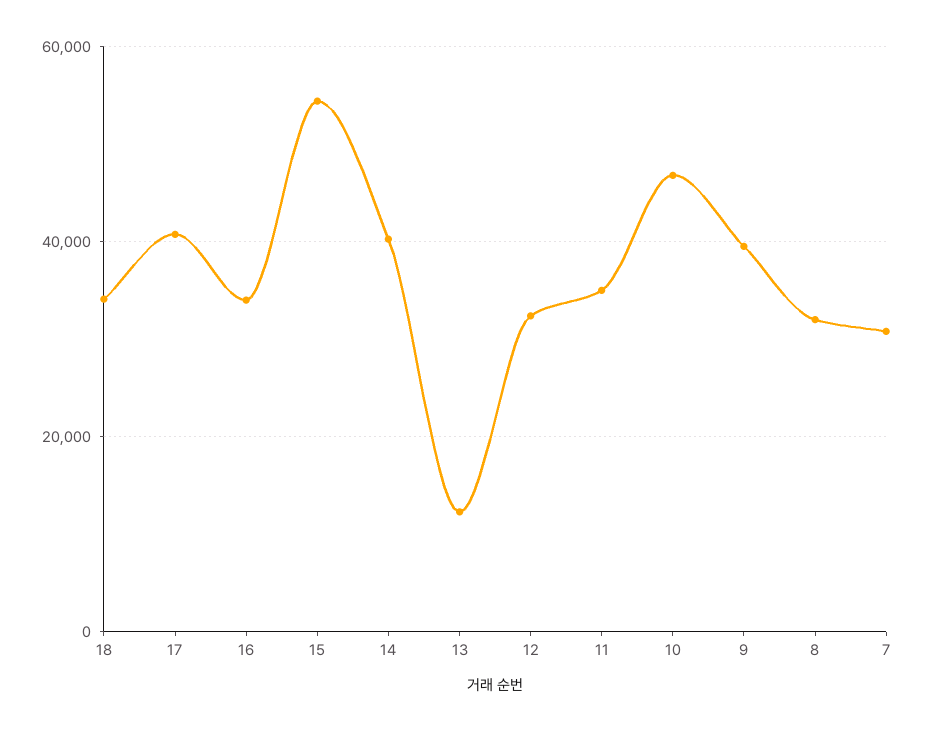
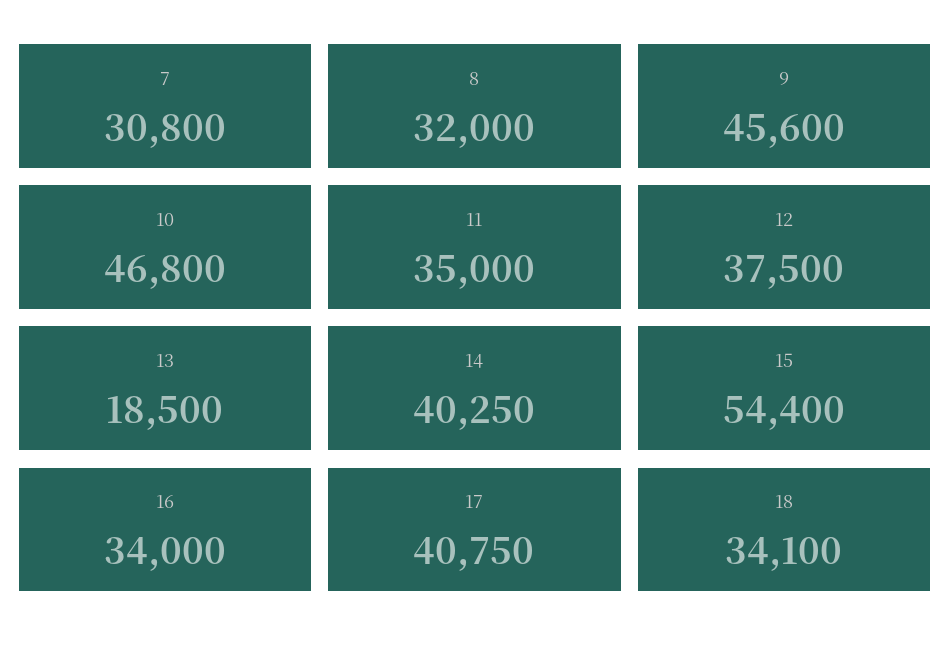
13: 12000 -> 18500
12: 32000 -> 37500
9: 40000 -> 45600

